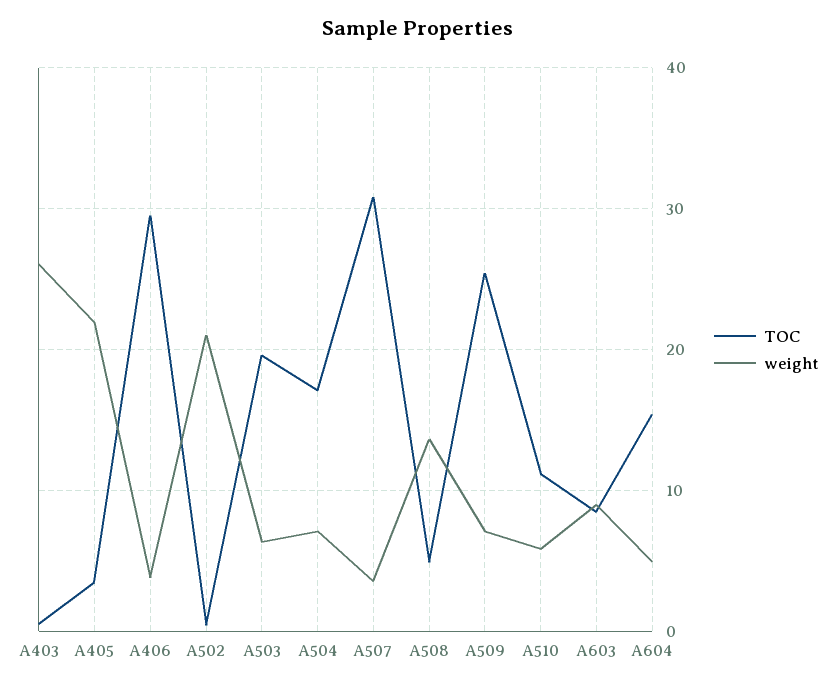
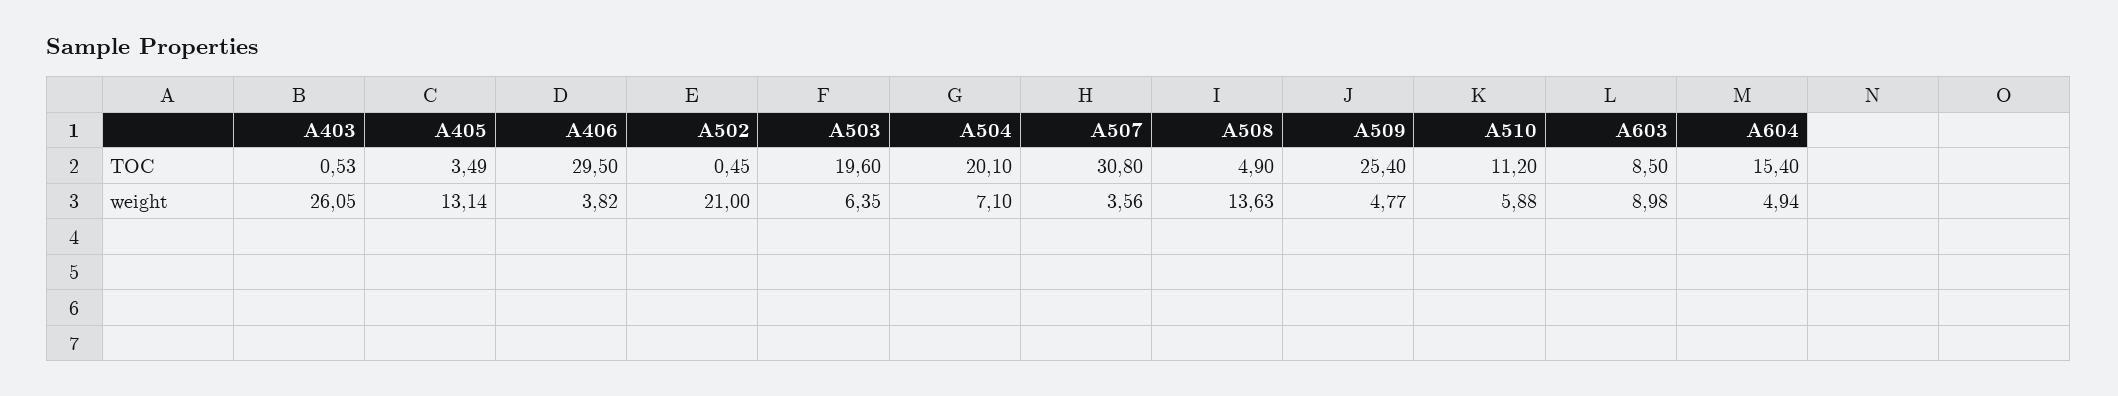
weight, A405: 22 -> 13.14
TOC, A504: 17 -> 20.1
weight, A509: 7 -> 4.77

